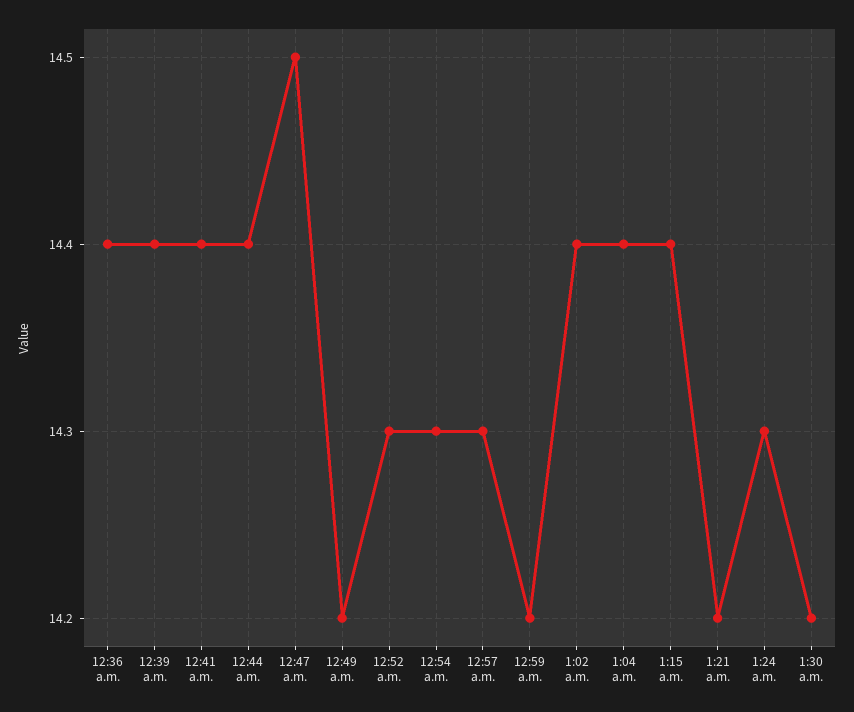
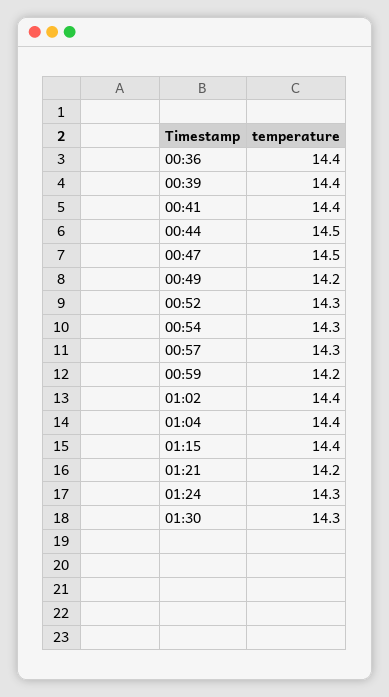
12:44 a.m.: 14.4 -> 14.5
1:30 a.m.: 14.2 -> 14.3

